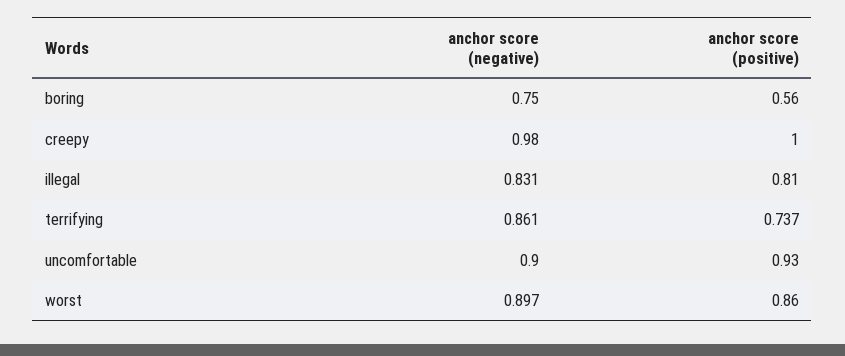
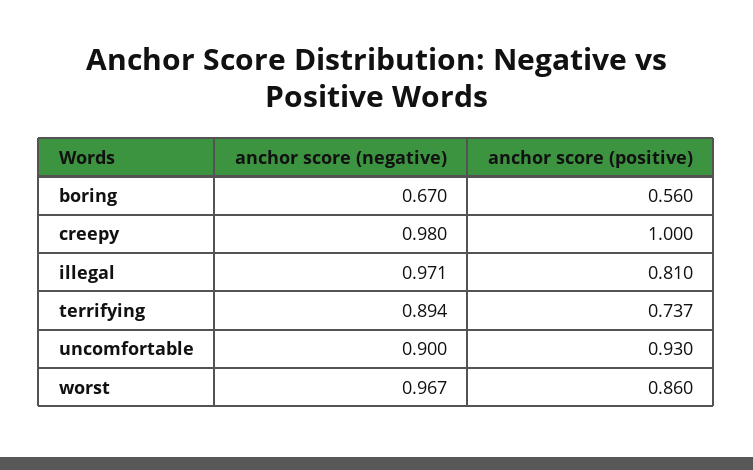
anchor score (negative), boring: 0.75 -> 0.67
anchor score (negative), illegal: 0.831 -> 0.971
anchor score (negative), terrifying: 0.861 -> 0.894
anchor score (negative), worst: 0.897 -> 0.967

